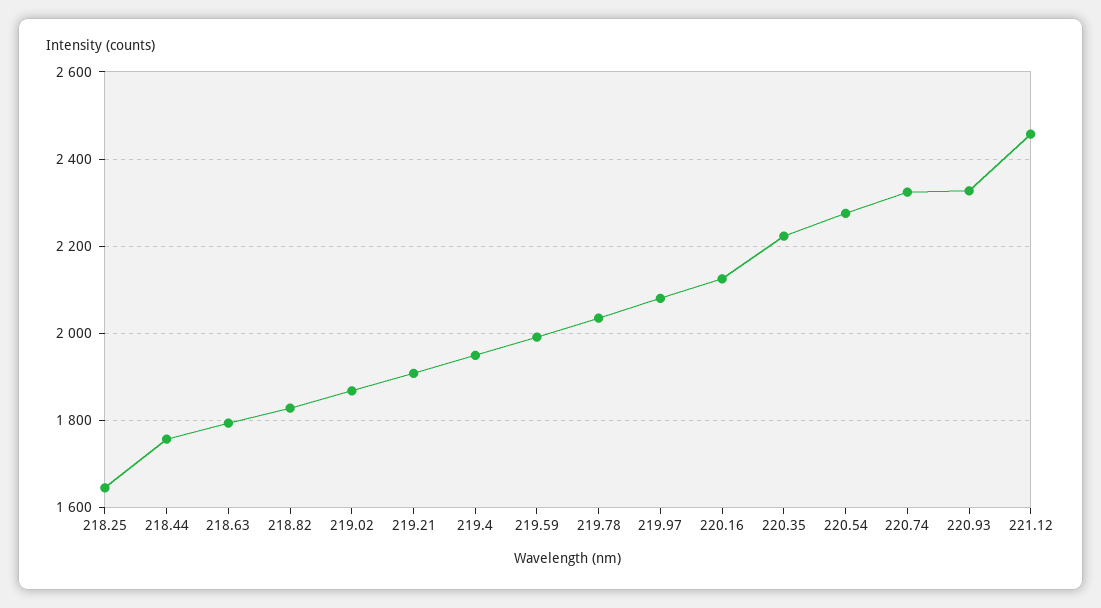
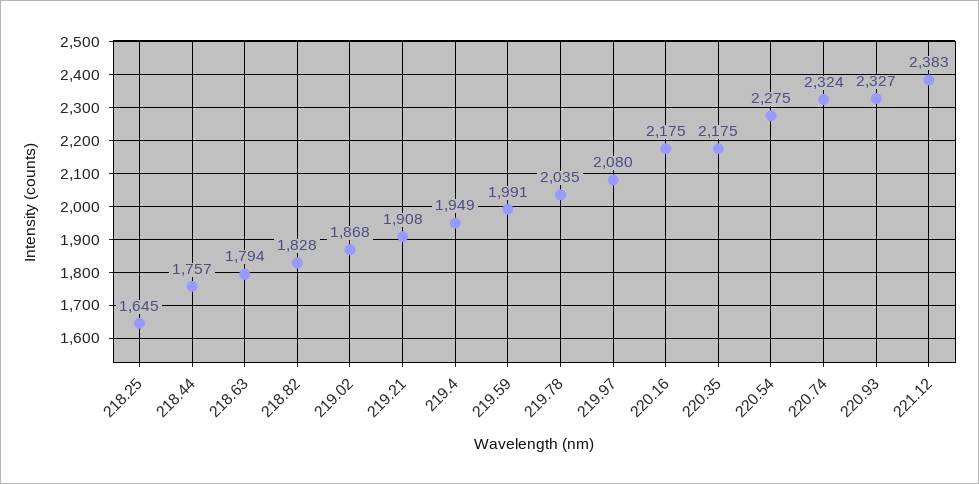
220.16: 2120 -> 2175
220.35: 2220 -> 2175
221.12: 2460 -> 2383

